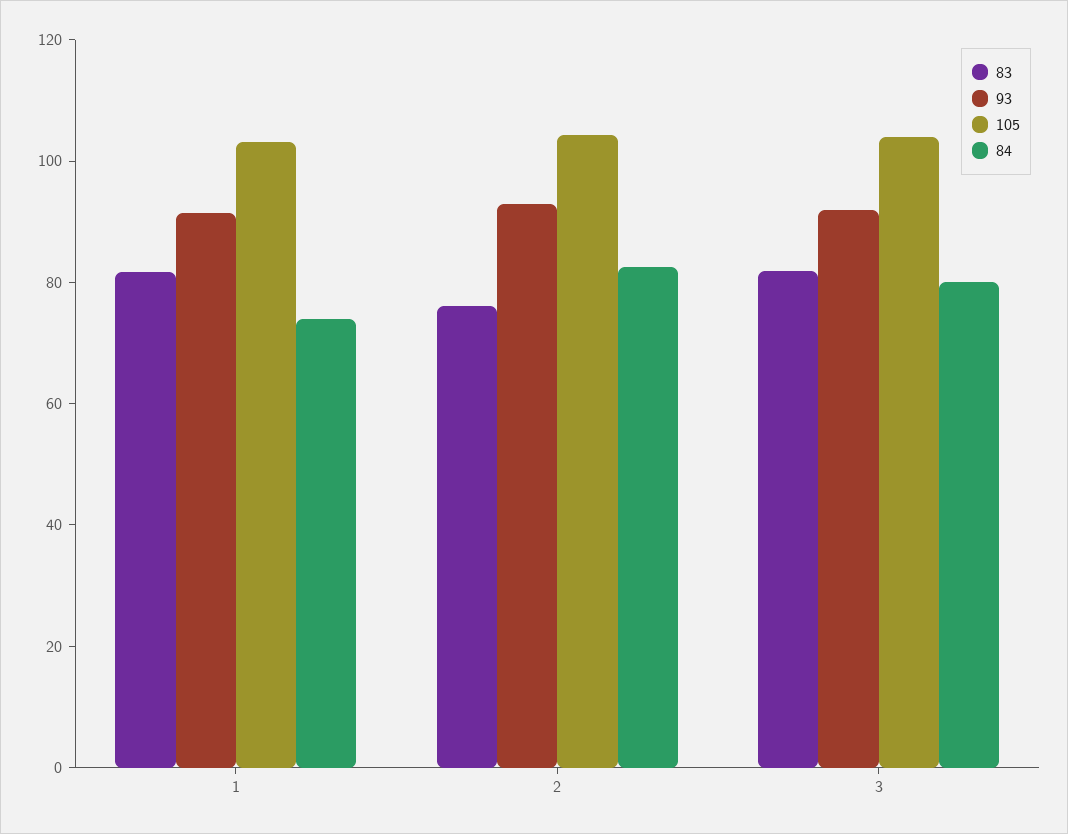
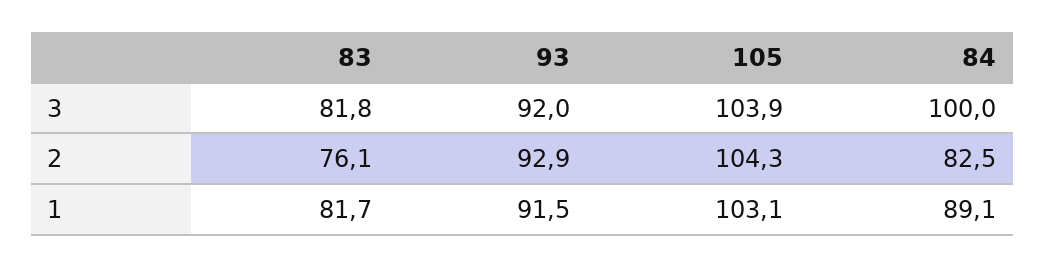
84, 1: 75 -> 89.1
84, 3: 80 -> 100

